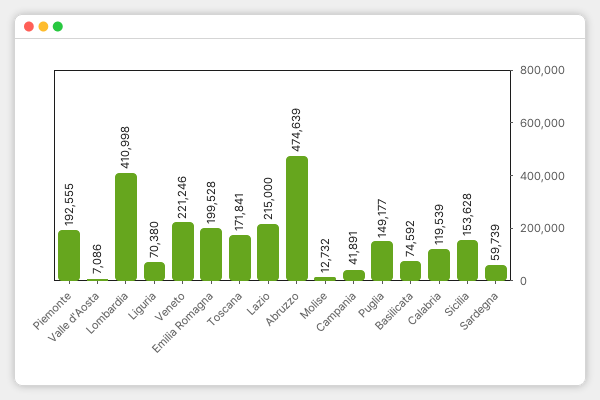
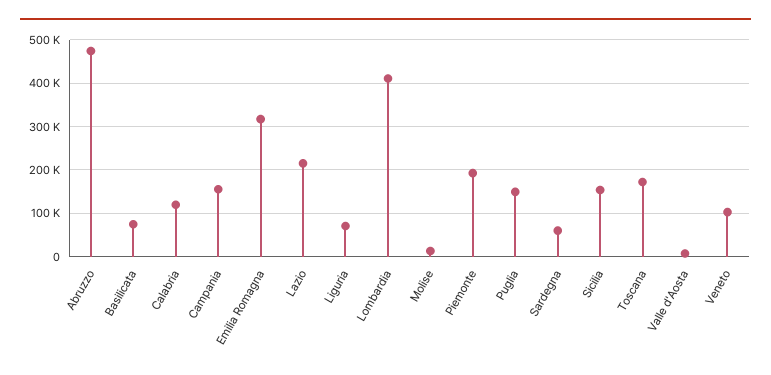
Veneto: 221246 -> 100000
Emilia Romagna: 199528 -> 320000
Campania: 41891 -> 160000

